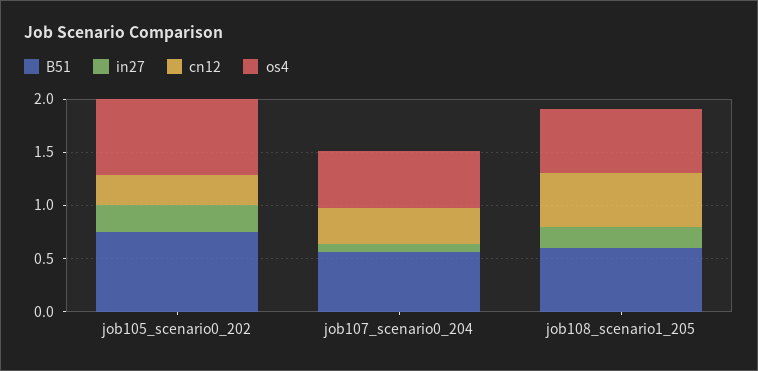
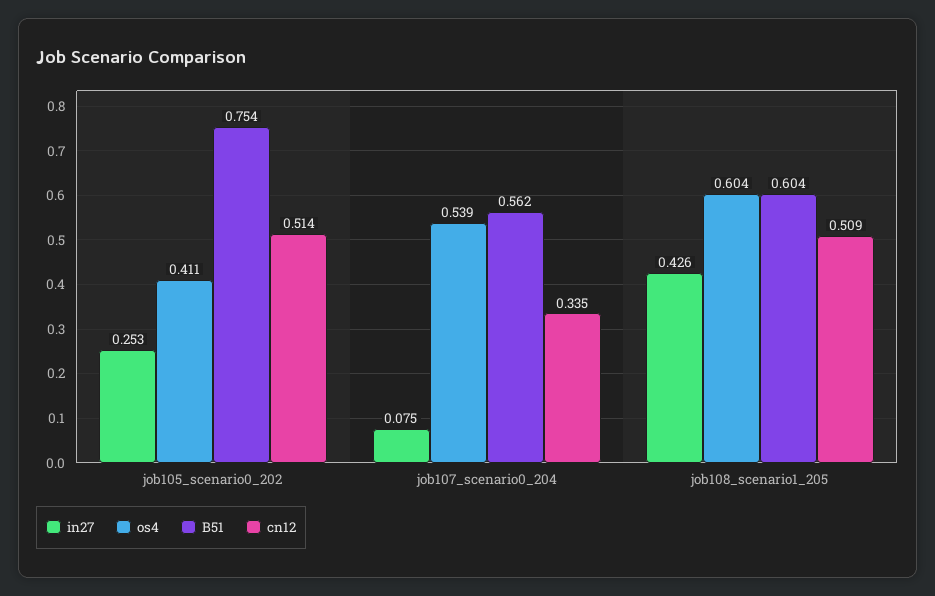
cn12, job105_scenario0_202: 0.3 -> 0.514
os4, job105_scenario0_202: 0.7 -> 0.411
in27, job108_scenario1_205: 0.2 -> 0.426

